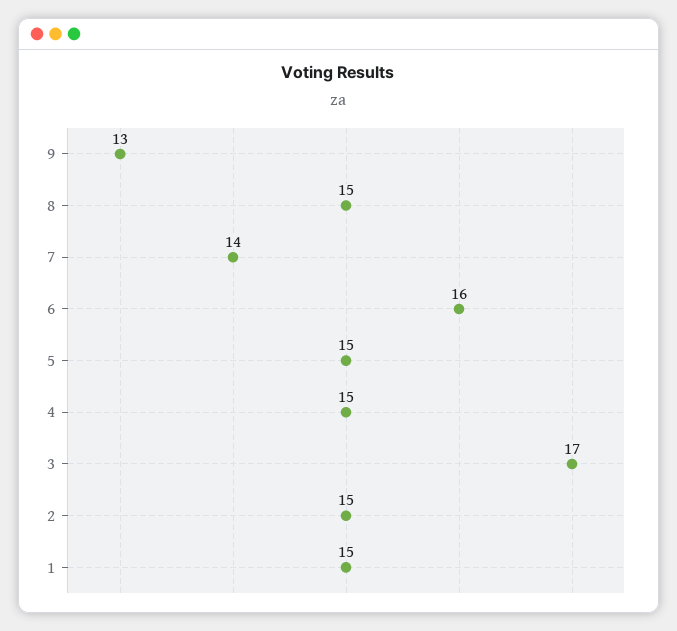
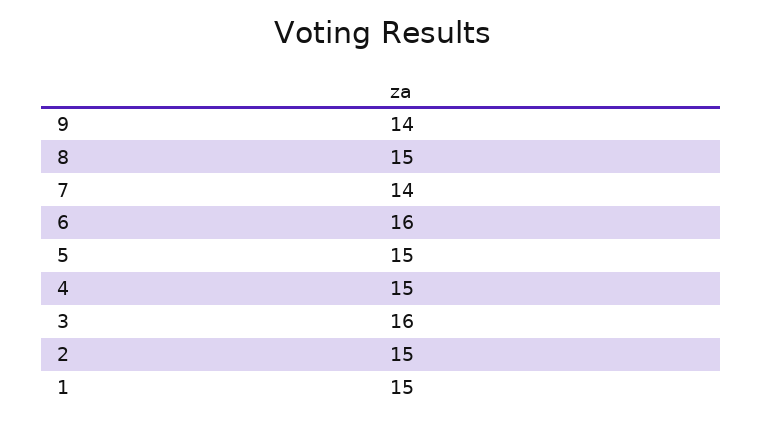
9: 13 -> 14
3: 17 -> 16

